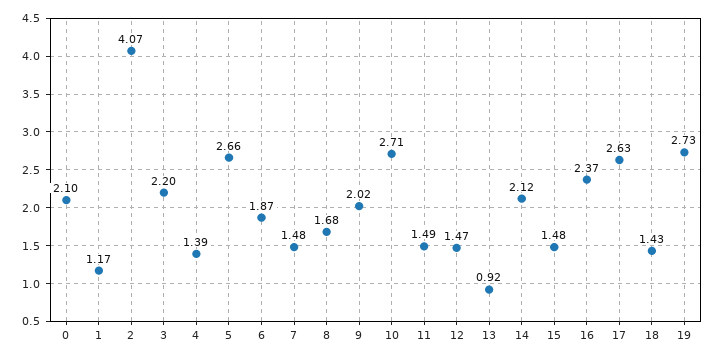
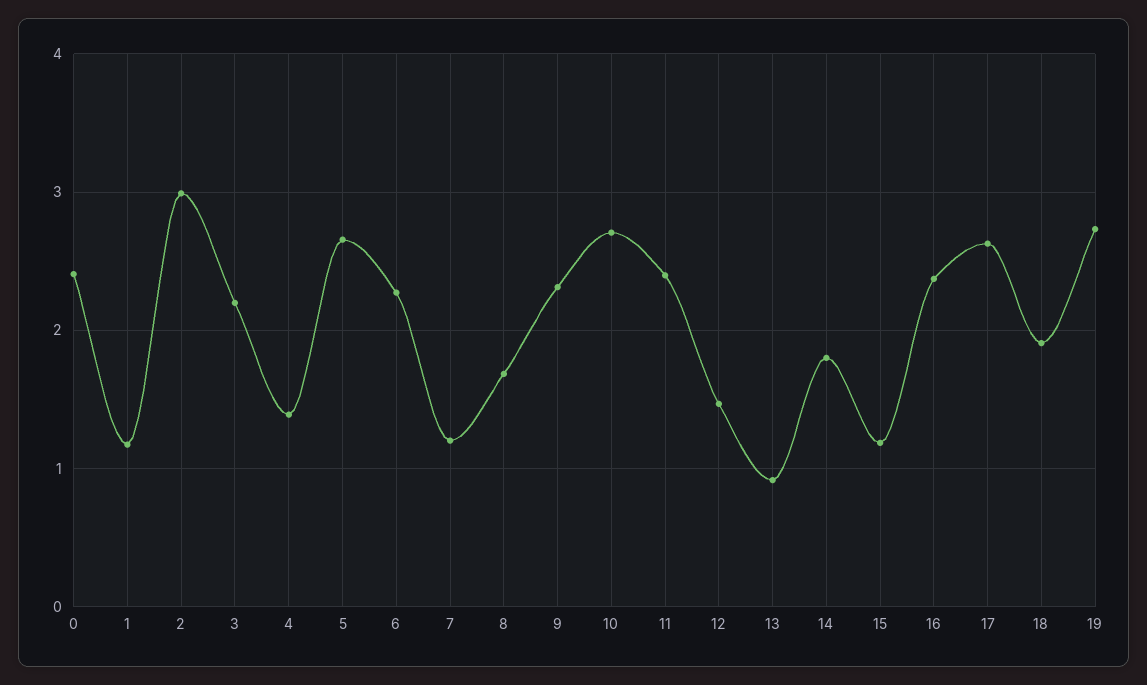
0: 2.1 -> 2.4
2: 4.07 -> 3
6: 1.87 -> 2.3
7: 1.48 -> 1.2
9: 2.02 -> 2.3
11: 1.49 -> 2.4
14: 2.12 -> 1.8
15: 1.48 -> 1.2
18: 1.43 -> 1.9

